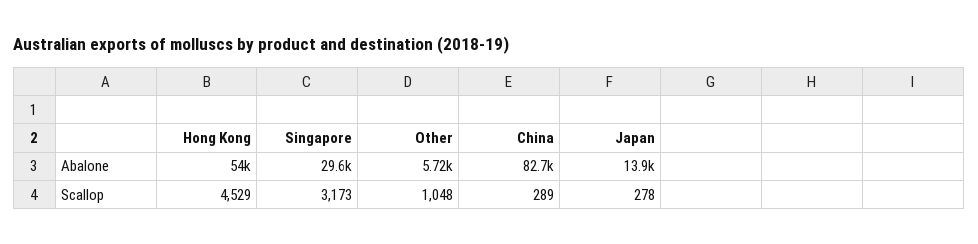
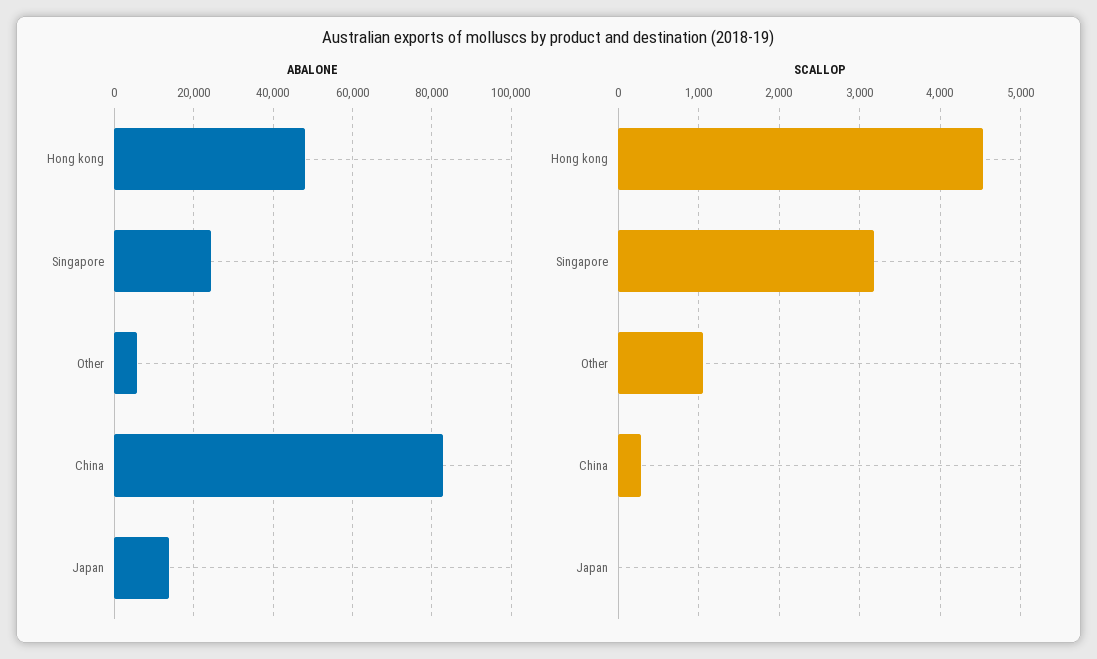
Abalone, Hong Kong: 54000 -> 48000
Abalone, Singapore: 29600 -> 24000
Scallop, Japan: 278 -> 0

